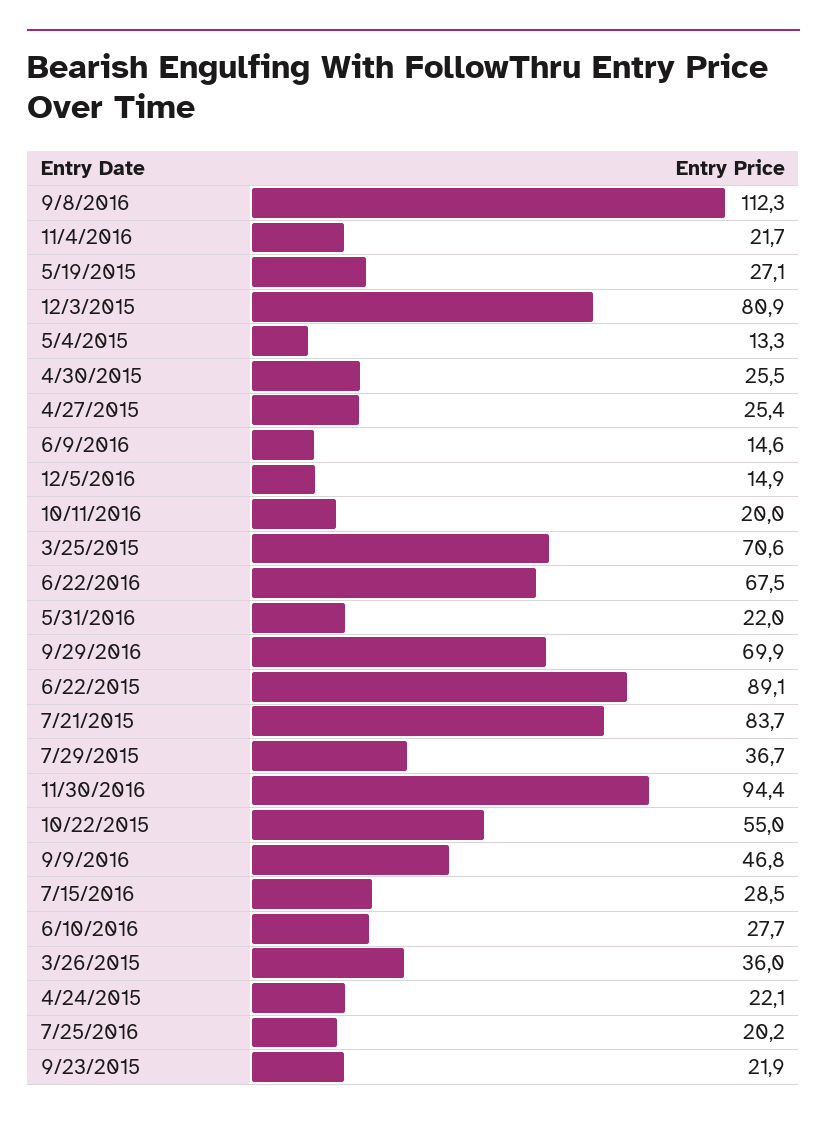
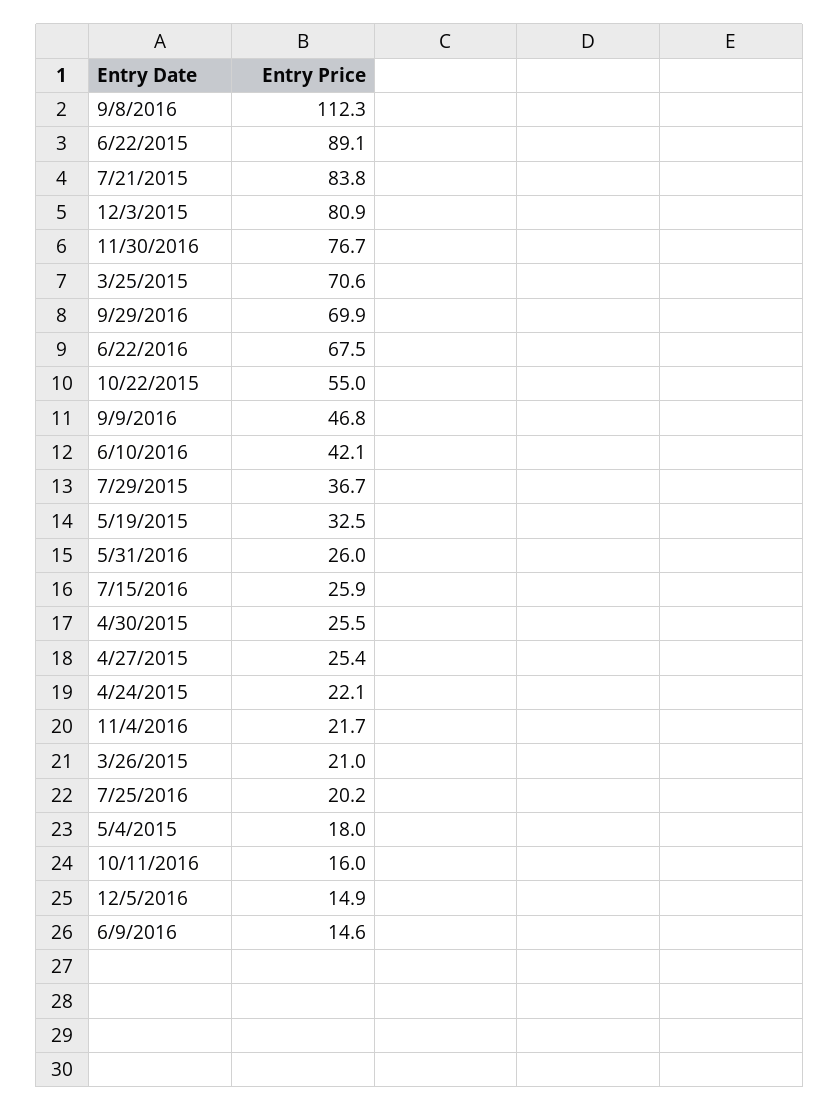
5/19/2015: 27.1 -> 32.5
5/4/2015: 13.3 -> 18
10/11/2016: 20 -> 16
5/31/2016: 22 -> 26
7/21/2015: 83.7 -> 83.8
11/30/2016: 94.4 -> 76.7
7/15/2016: 28.5 -> 25.9
6/10/2016: 27.7 -> 42.1
3/26/2015: 36 -> 21
9/23/2015: 21.9 -> none

